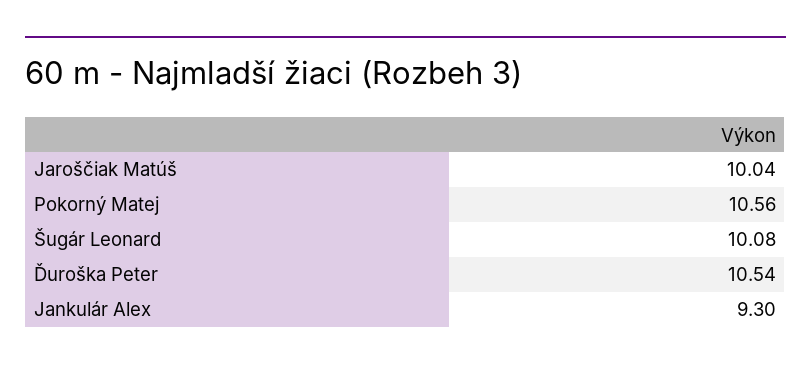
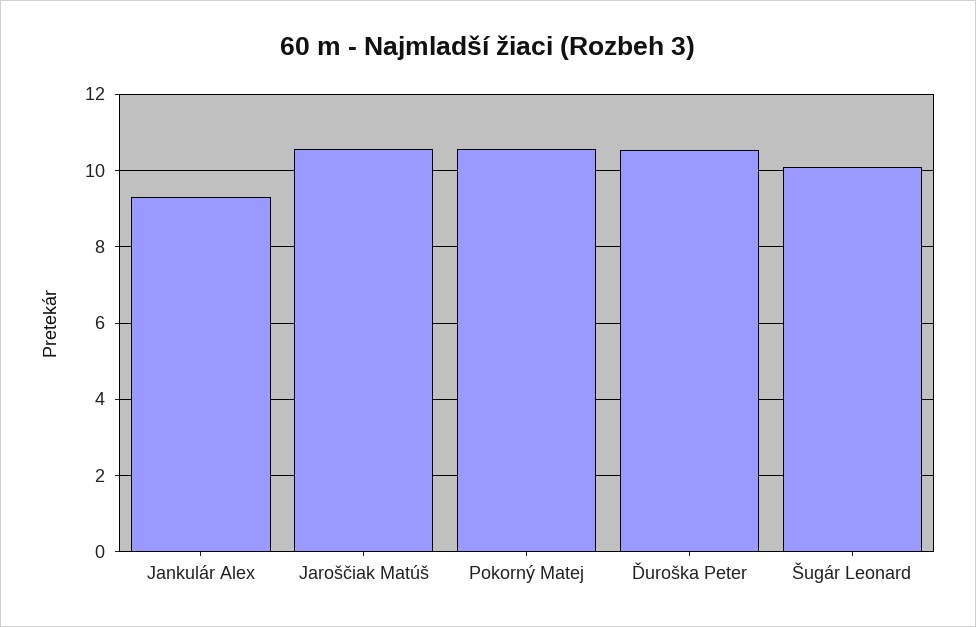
Jaroščiak Matúš: 10.04 -> 10.6

